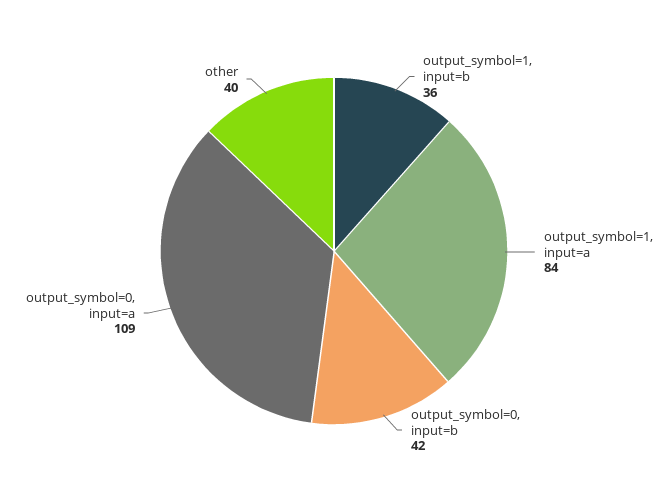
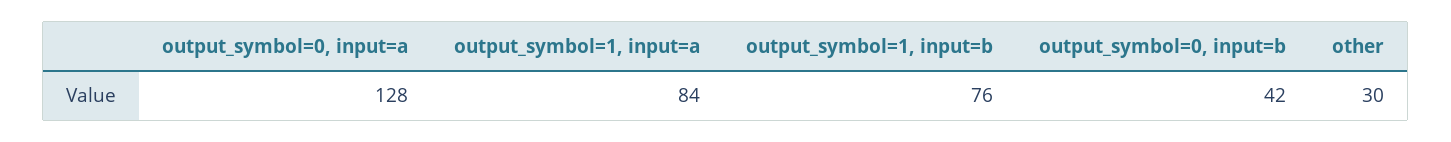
output_symbol=1, input=b: 36 -> 76
output_symbol=0, input=a: 109 -> 128
other: 40 -> 30

